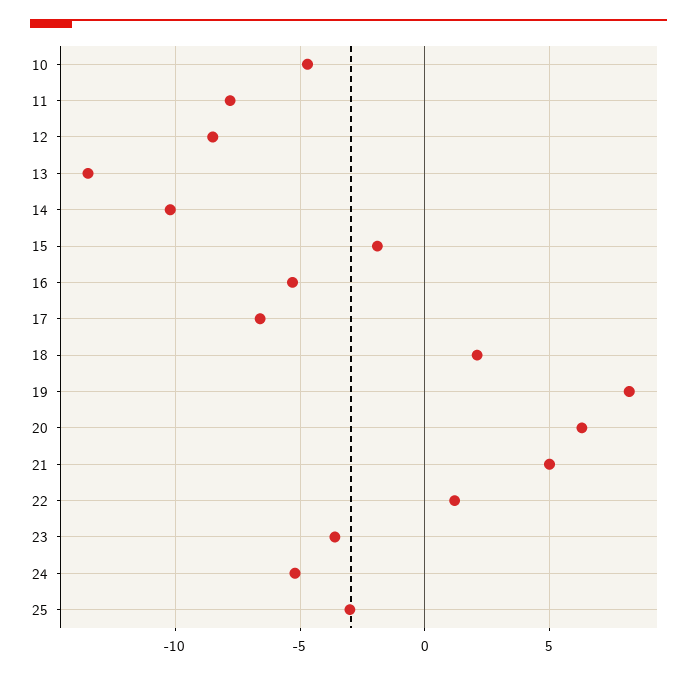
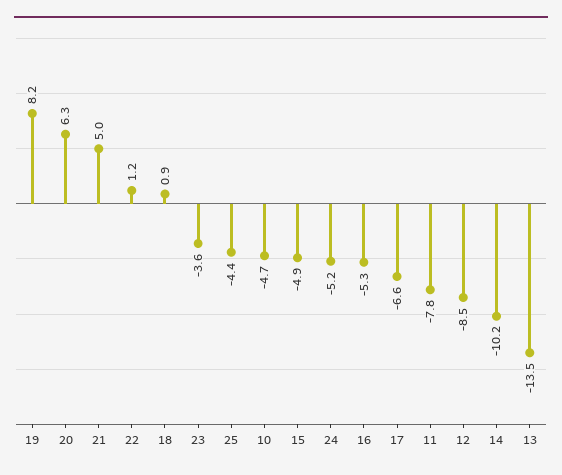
15: -2 -> -4.9
18: 2 -> 0.9
25: -3 -> -4.4

